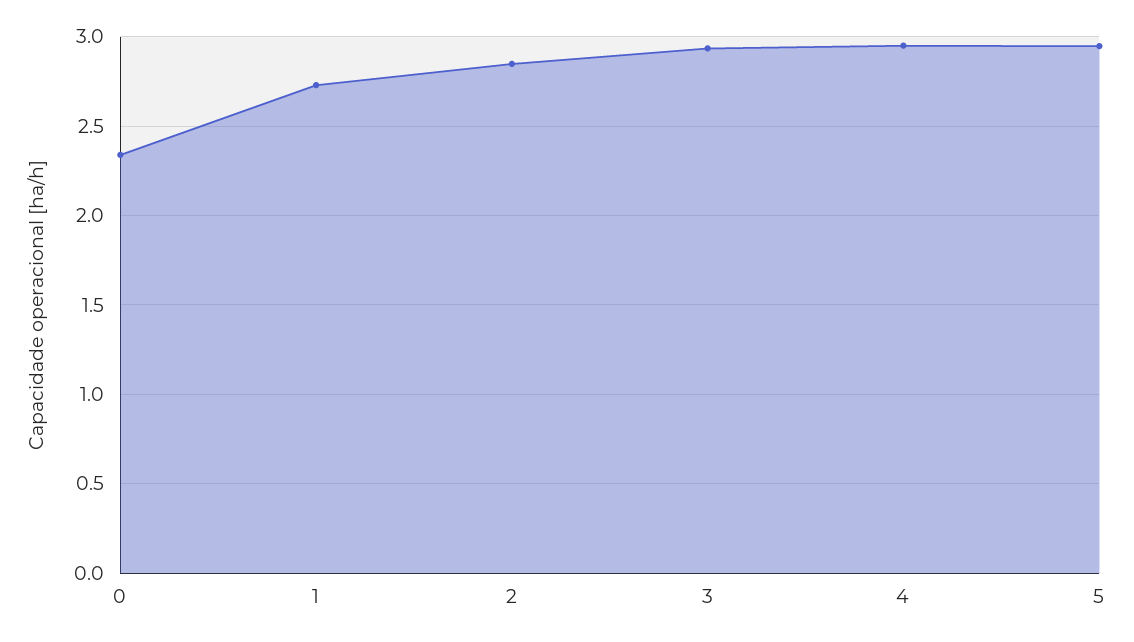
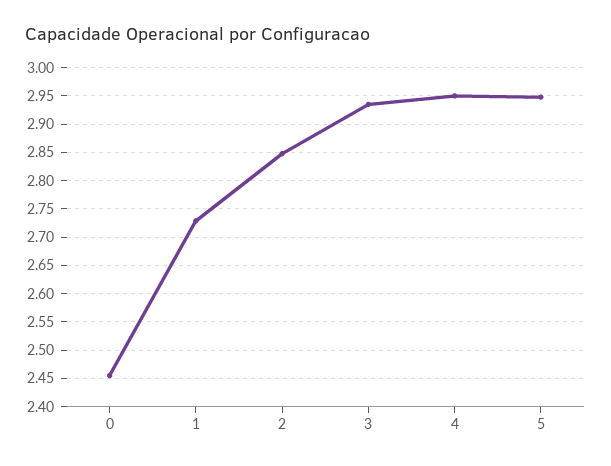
0: 2.35 -> 2.45

